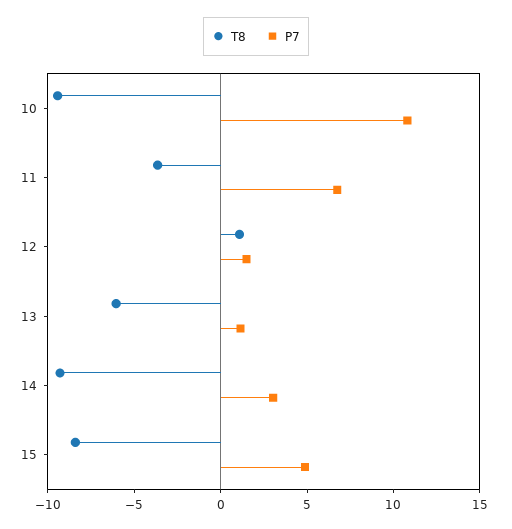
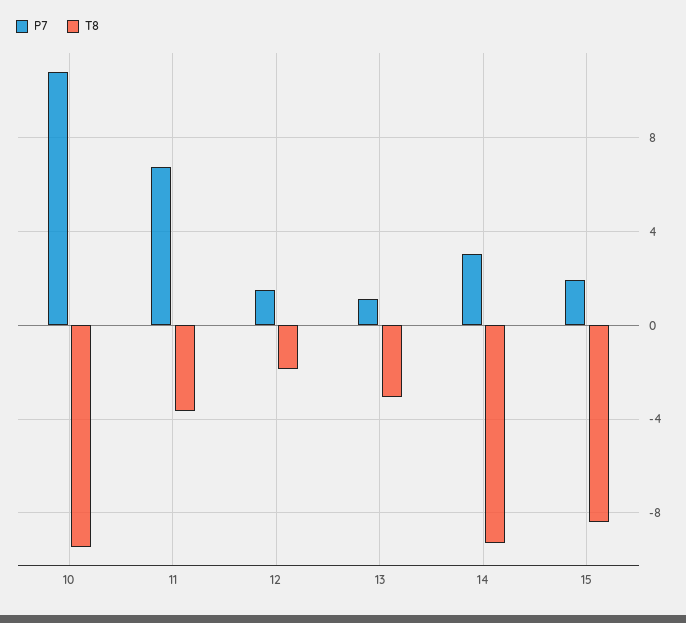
T8, 12: 1 -> -2
T8, 13: -6 -> -3
P7, 15: 5 -> 2

